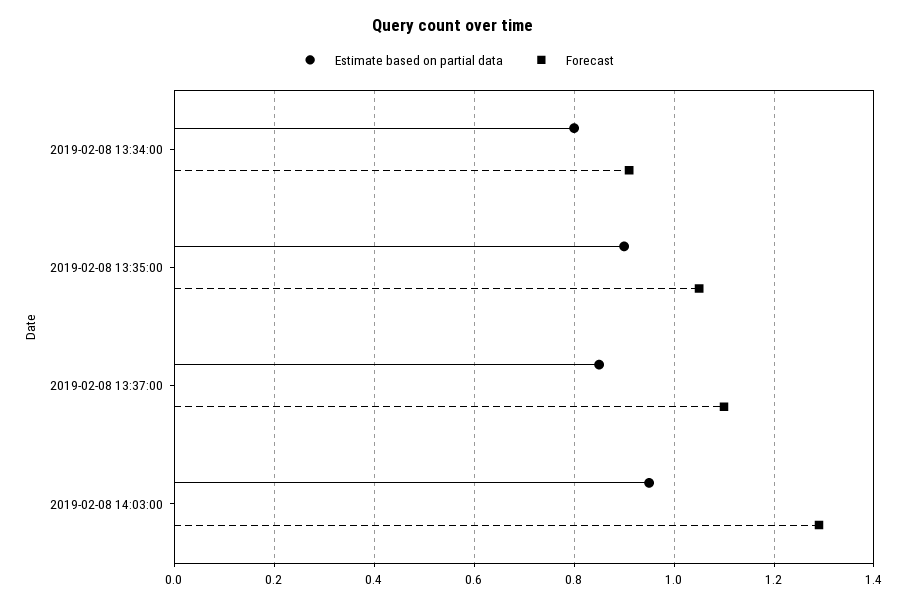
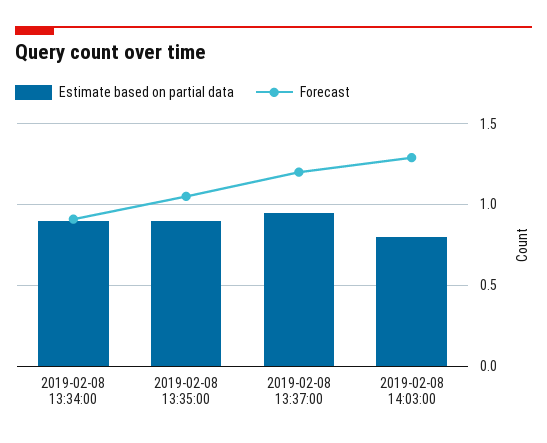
Estimate based on partial data, 2019-02-08 13:34:00: 0.8 -> 0.9
Estimate based on partial data, 2019-02-08 13:37:00: 0.85 -> 0.95
Forecast, 2019-02-08 13:37:00: 1.1 -> 1.2
Estimate based on partial data, 2019-02-08 14:03:00: 0.95 -> 0.8

